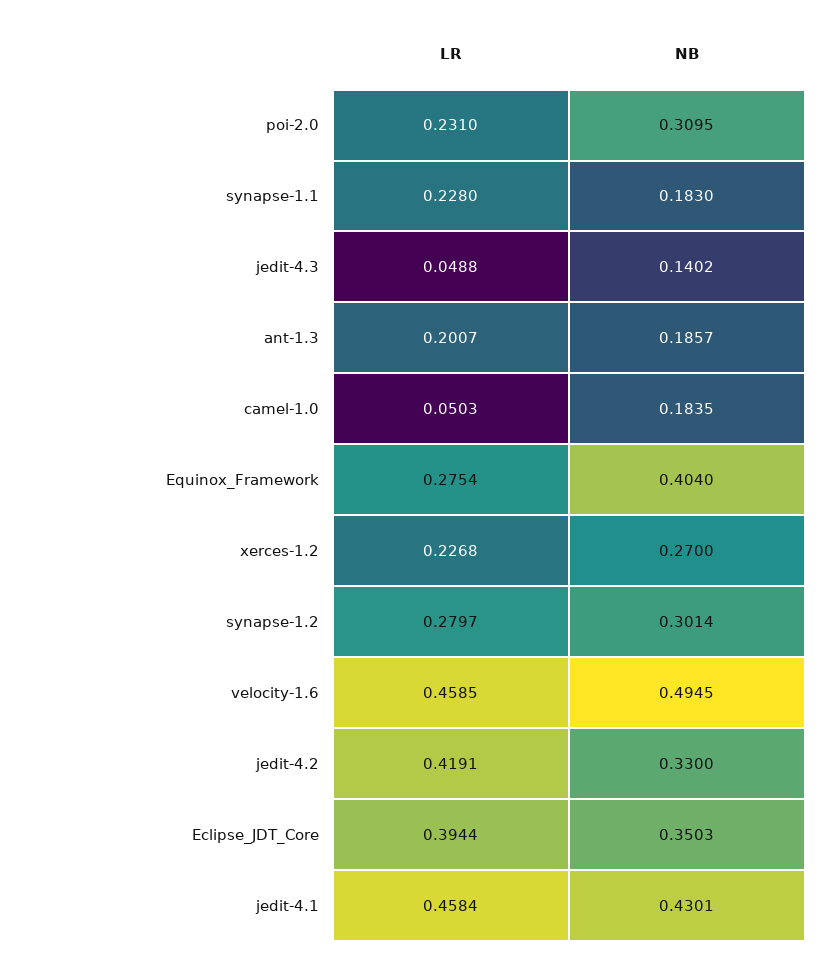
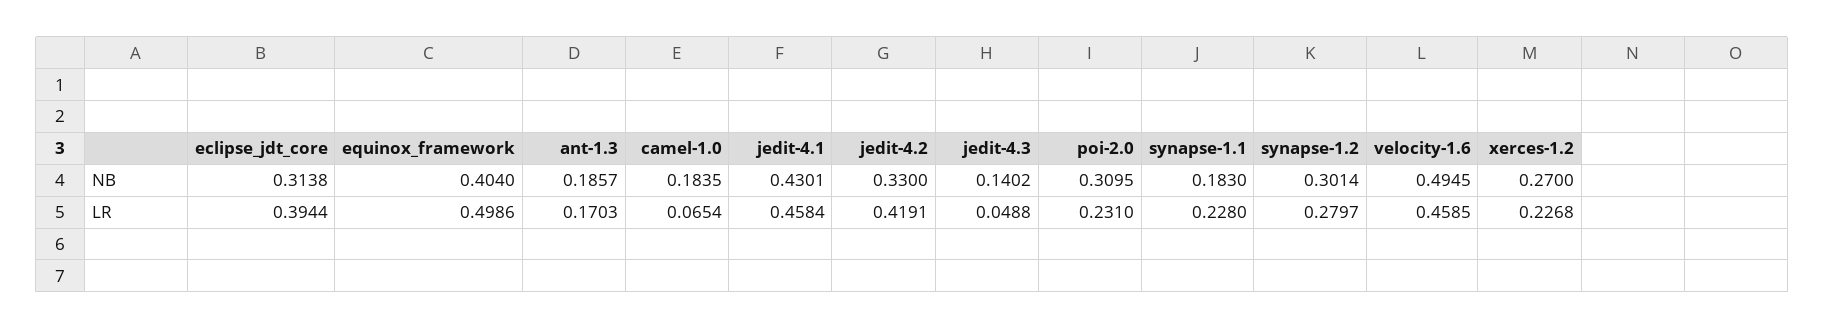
LR, ant-1.3: 0.2007 -> 0.1703
LR, camel-1.0: 0.0503 -> 0.0654
LR, Equinox_Framework: 0.2754 -> 0.4986
NB, Eclipse_JDT_Core: 0.3503 -> 0.3138

